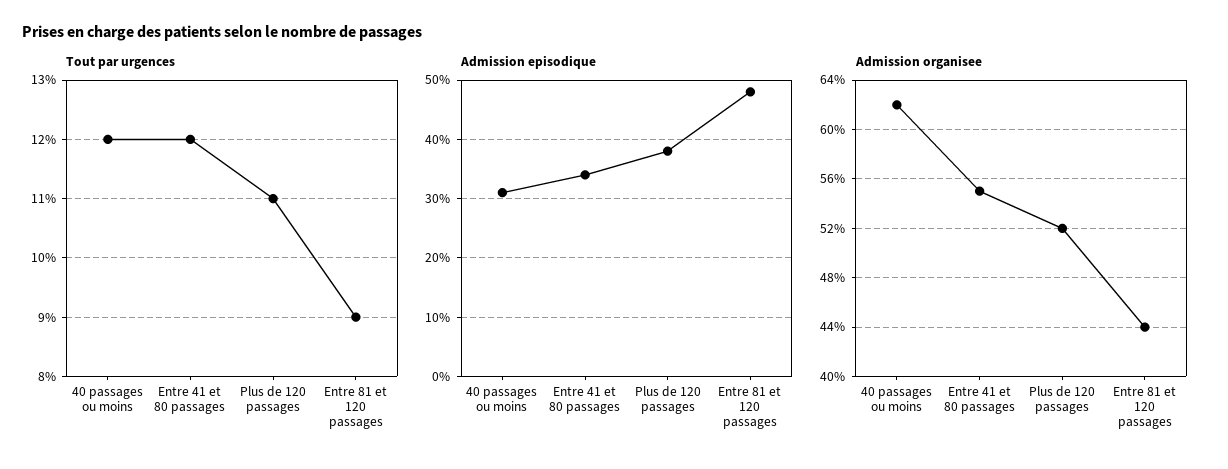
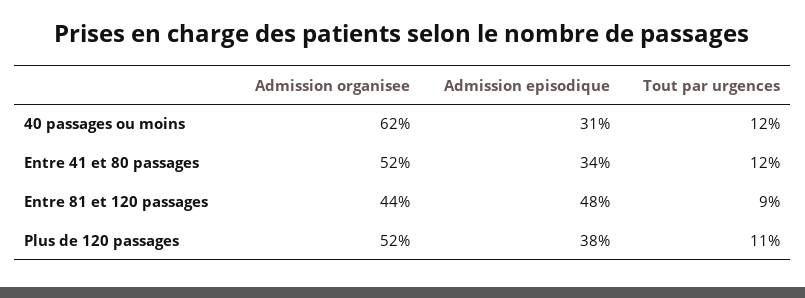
Admission organisee, Entre 41 et 80 passages: 55 -> 52

